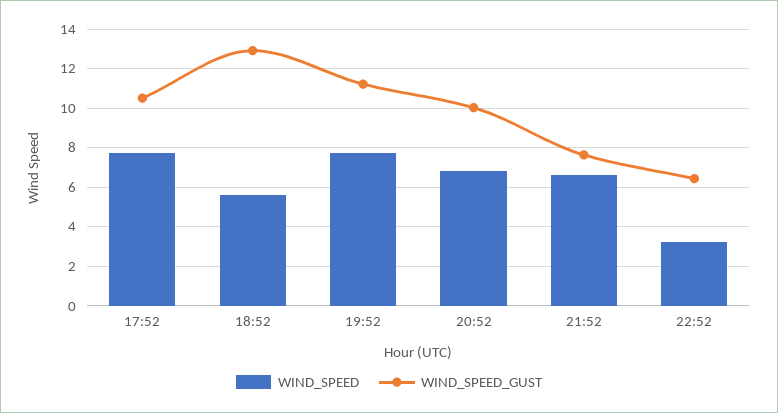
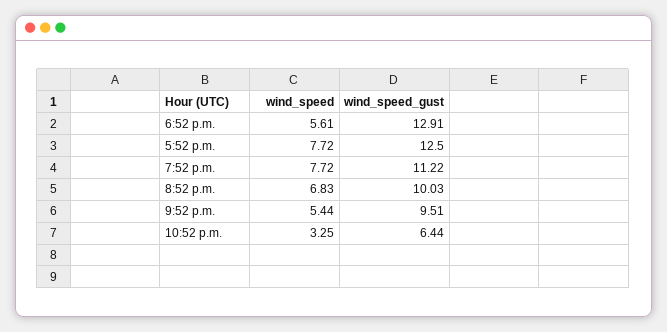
WIND_SPEED_GUST, 17:52: 10.5 -> 12.5
WIND_SPEED, 21:52: 6.5 -> 5.44
WIND_SPEED_GUST, 21:52: 7.5 -> 9.51

